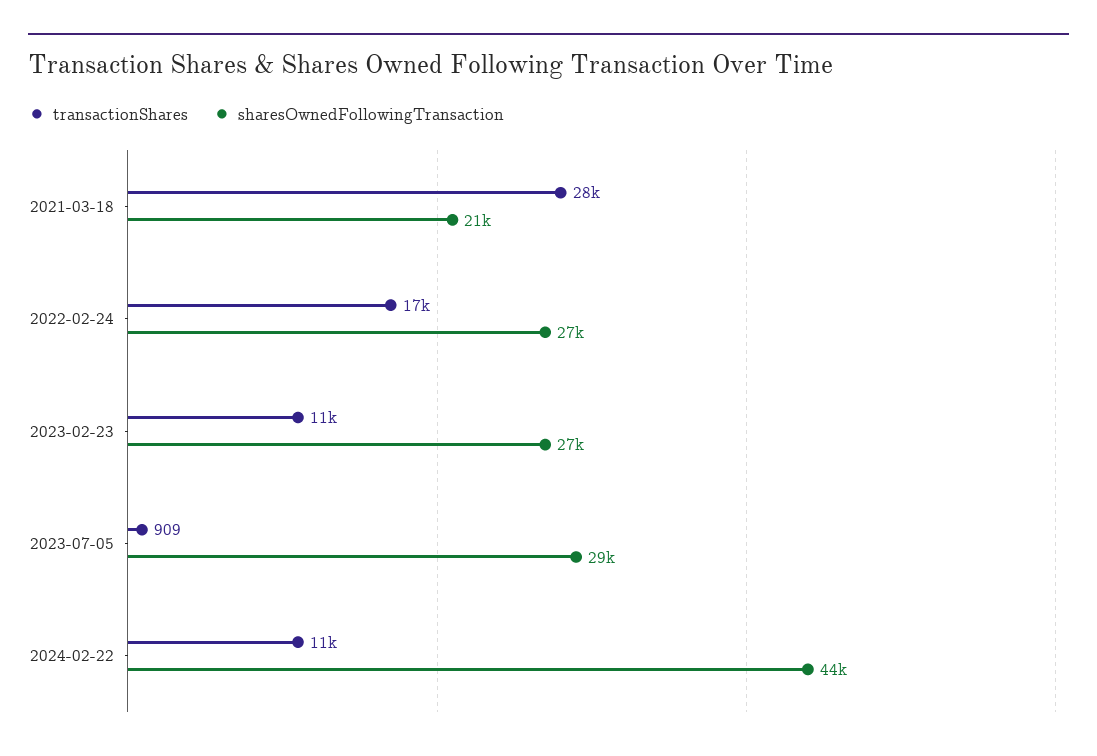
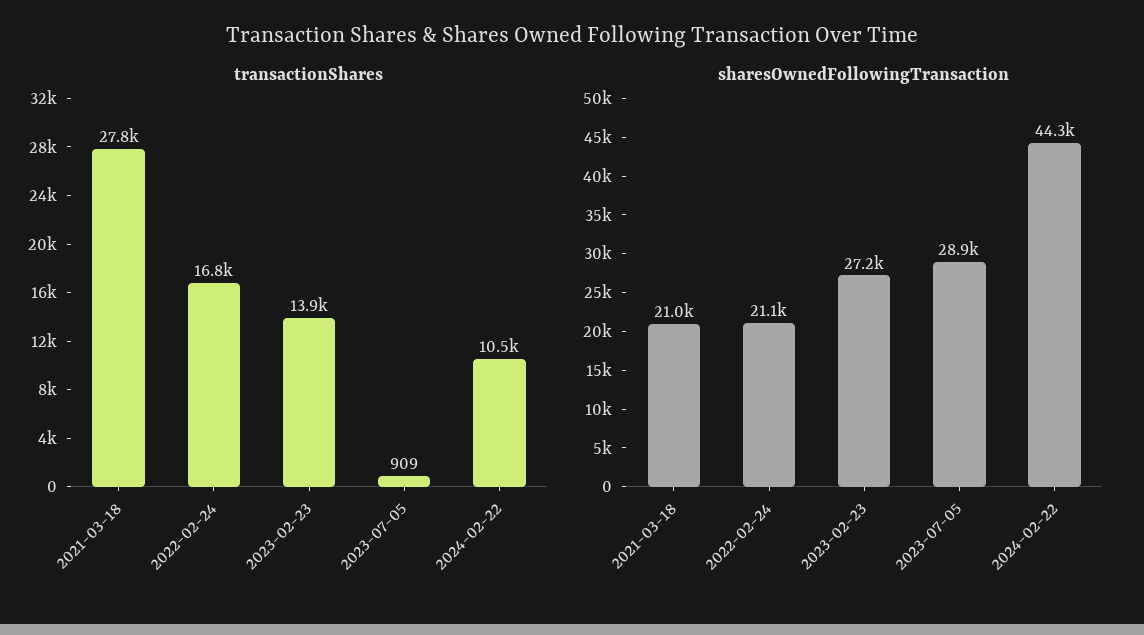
sharesOwnedFollowingTransaction, 2022-02-24: 27000 -> 21100
transactionShares, 2023-02-23: 11000 -> 13900

